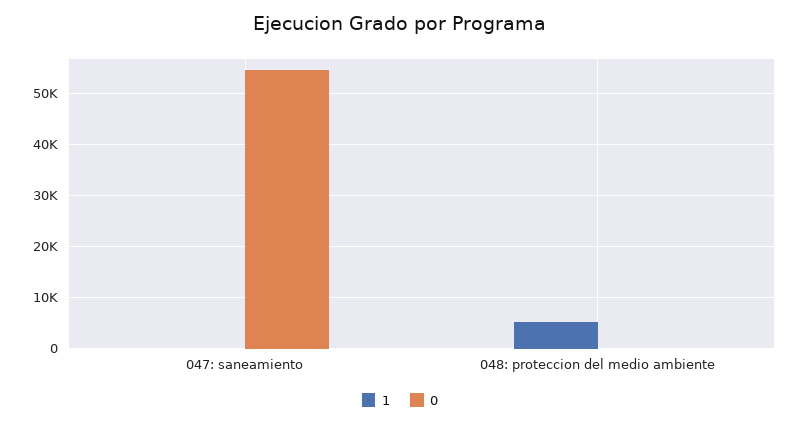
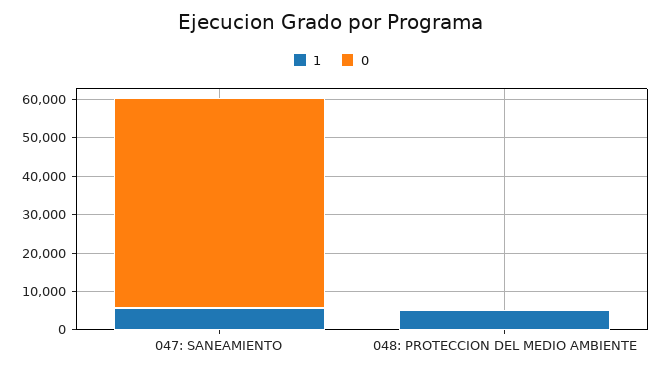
1, 047: saneamiento: 0 -> 5000

